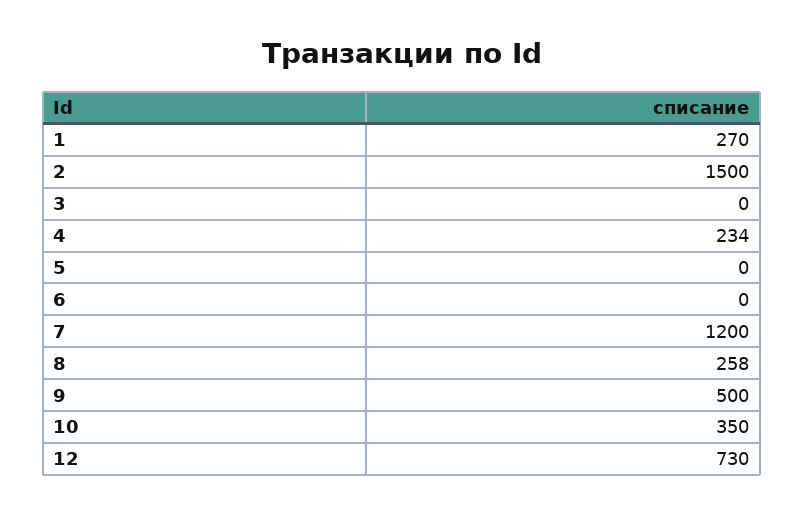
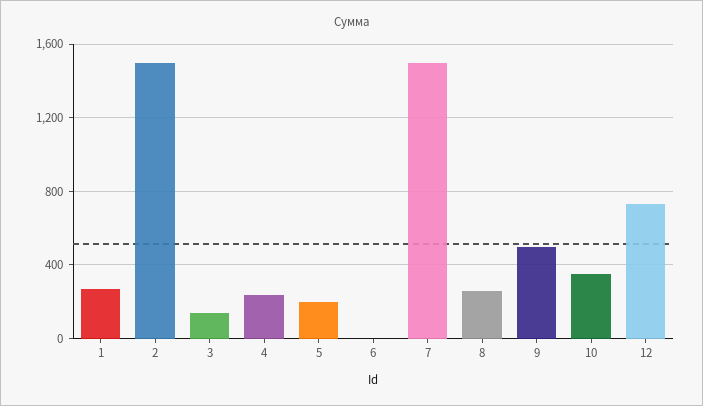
3: 0 -> 150
5: 0 -> 200
7: 1200 -> 1500

